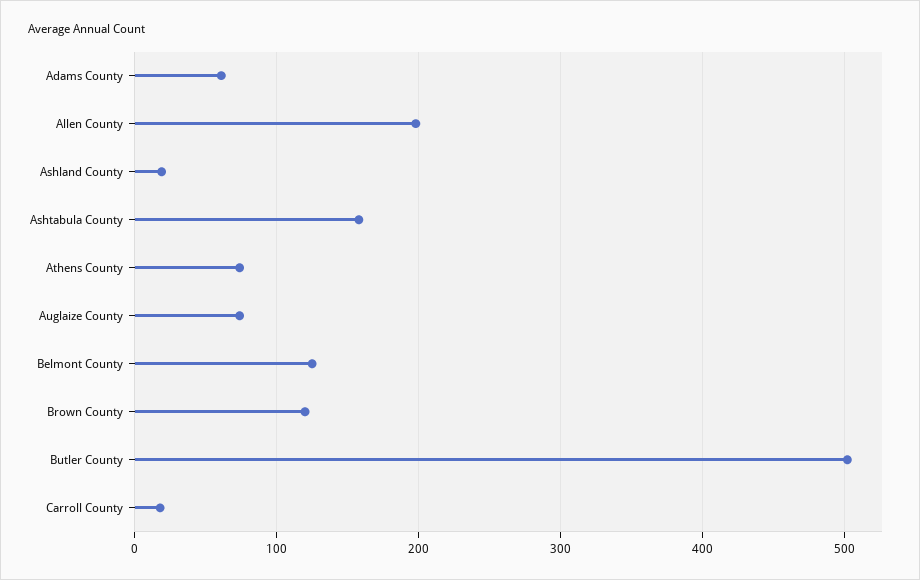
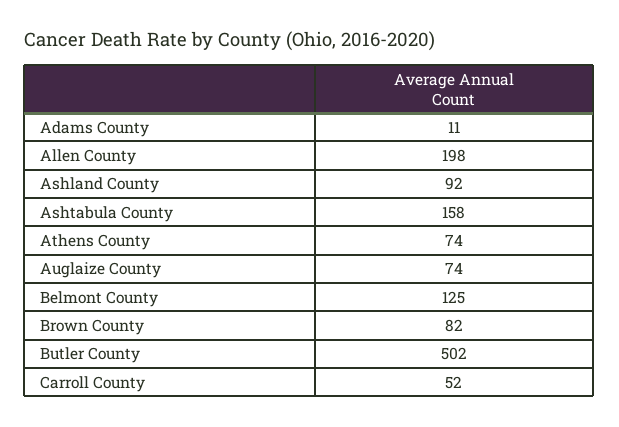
Adams County: 60 -> 11
Ashland County: 20 -> 92
Brown County: 120 -> 82
Carroll County: 20 -> 52

